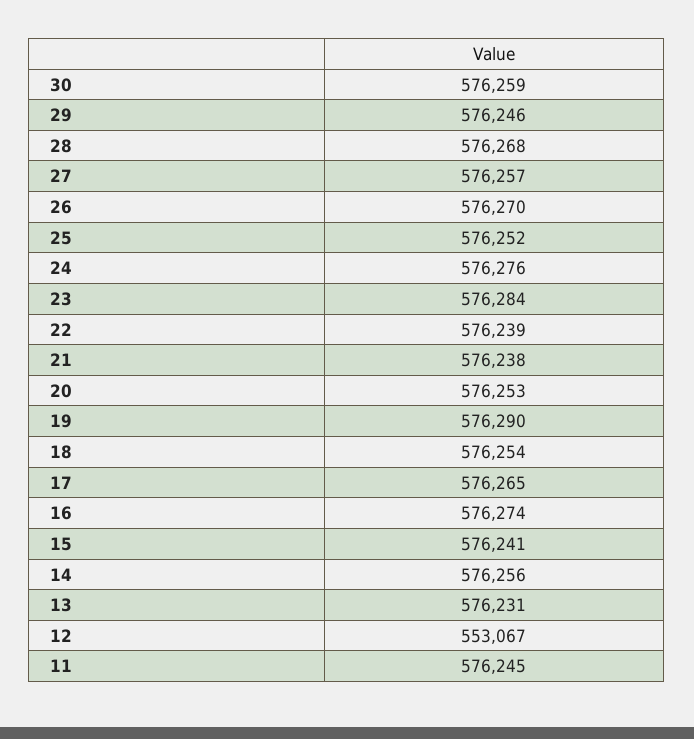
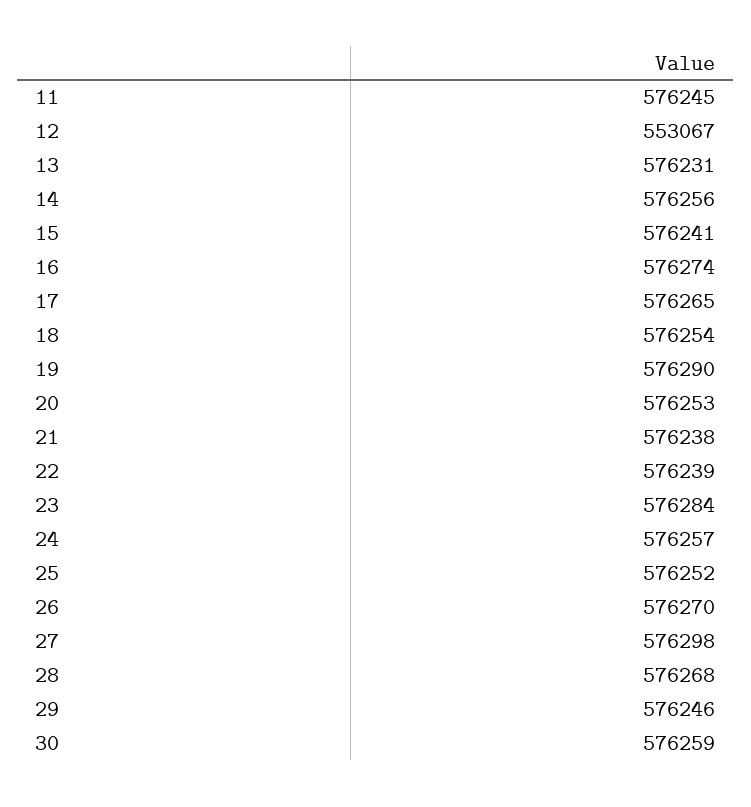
27: 576257 -> 576298
24: 576276 -> 576257

